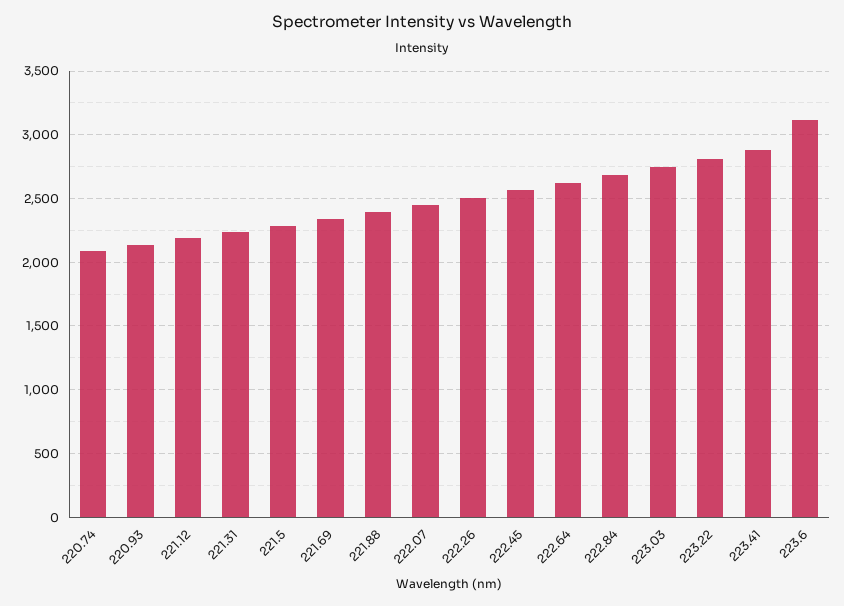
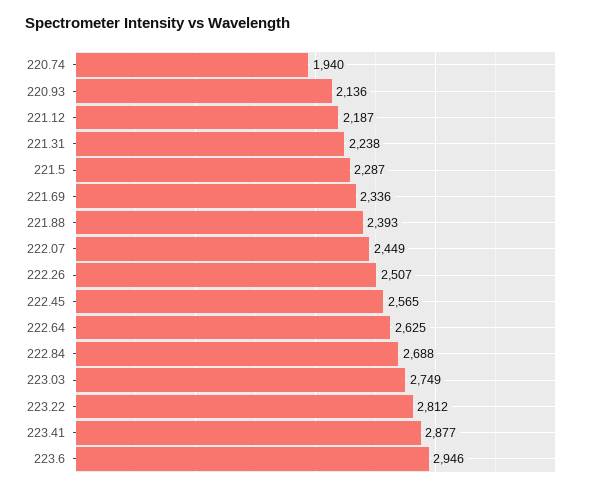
220.74: 2100 -> 1940
223.6: 3100 -> 2946

